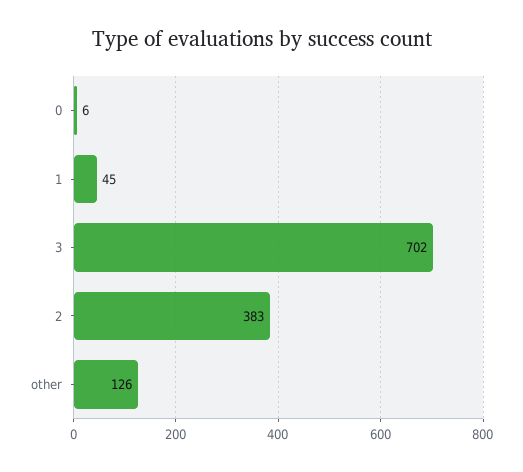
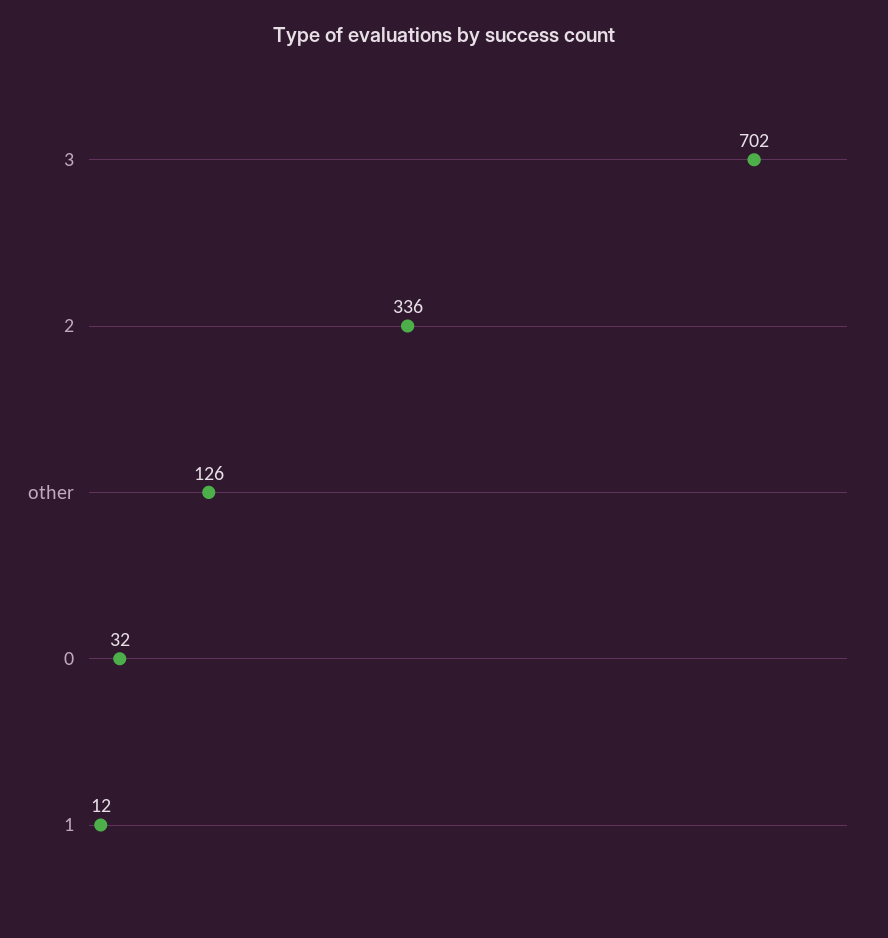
0: 6 -> 32
1: 45 -> 12
2: 383 -> 336

